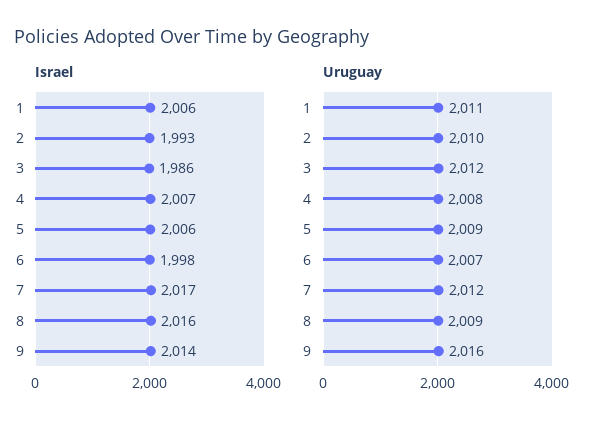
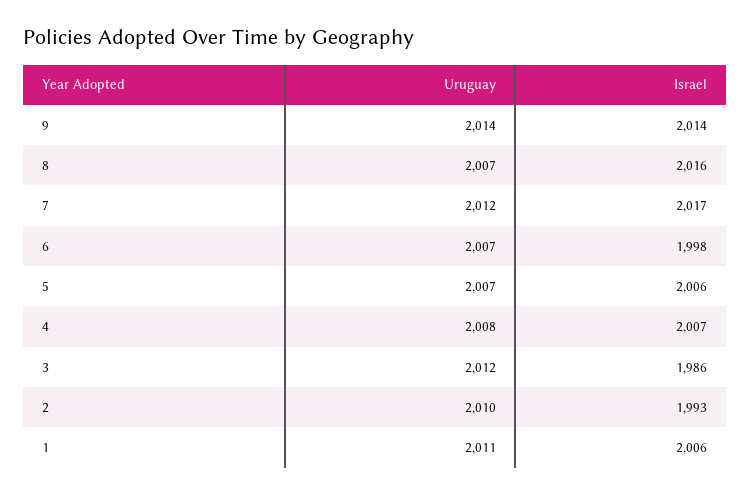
Uruguay, 5: 2009 -> 2007
Uruguay, 8: 2009 -> 2007
Uruguay, 9: 2016 -> 2014

